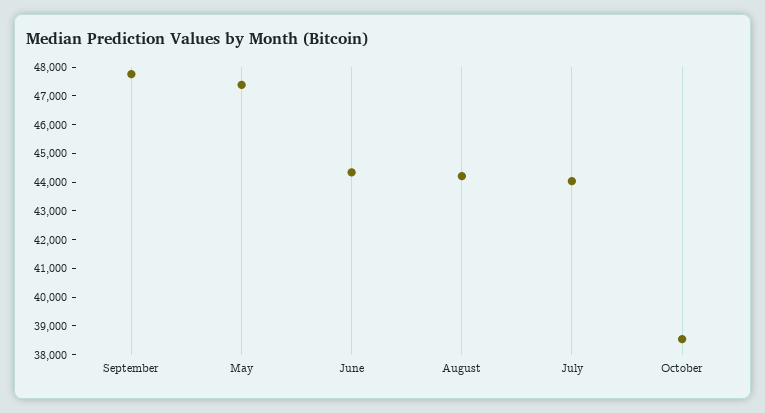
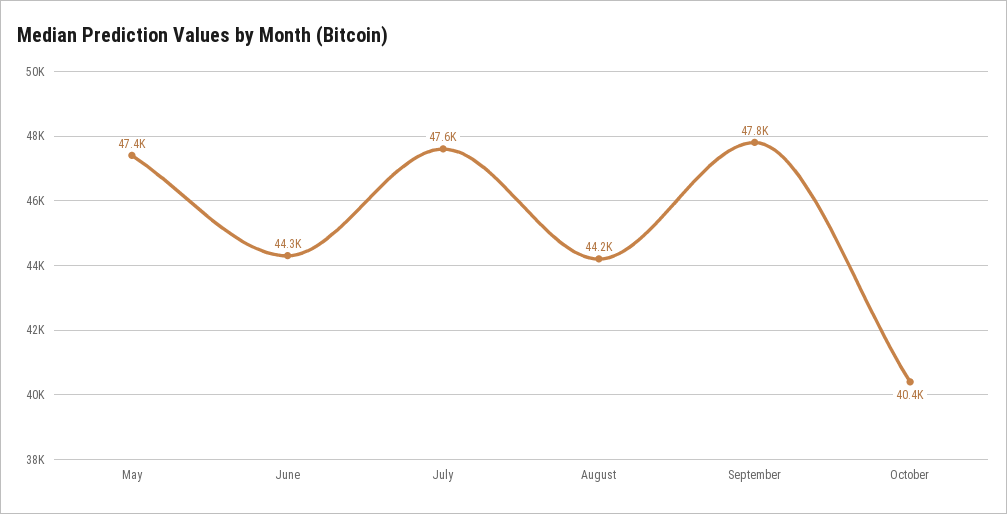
July: 44000 -> 47600
October: 38500 -> 40400

